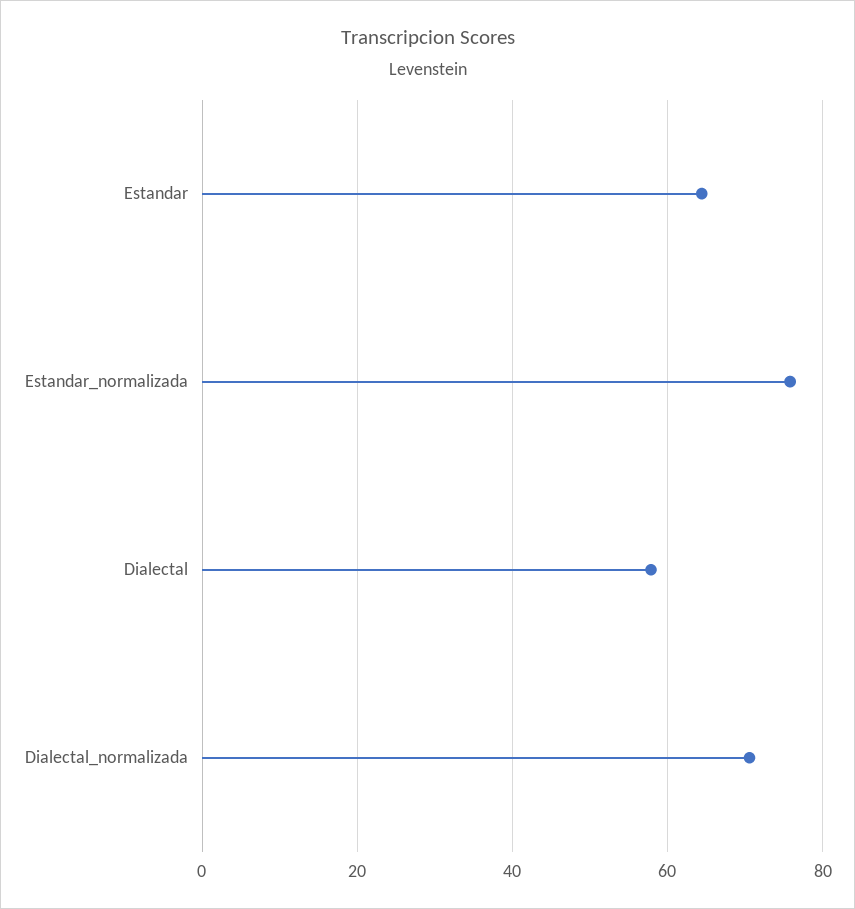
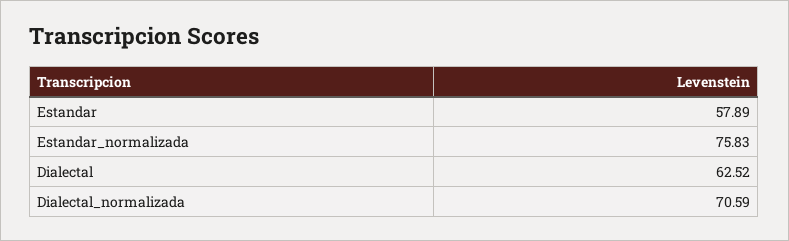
Estandar: 64 -> 57.89
Dialectal: 58 -> 62.52

